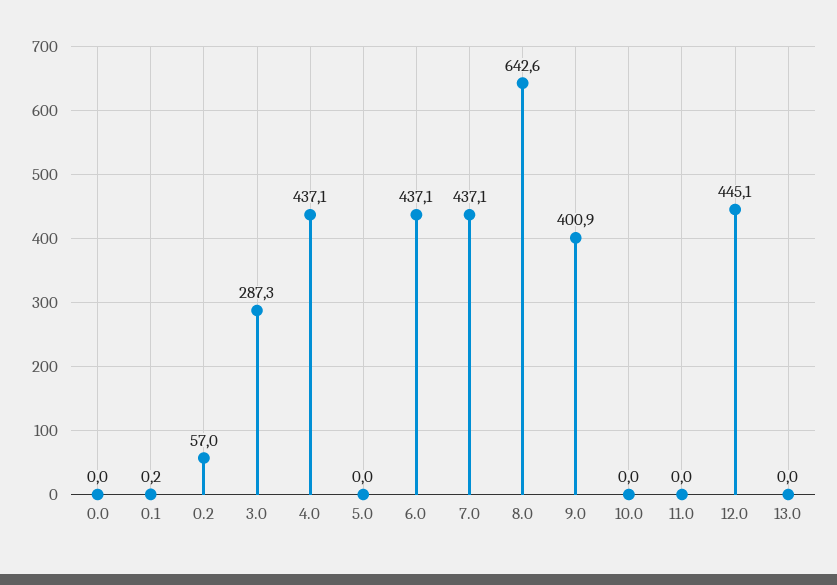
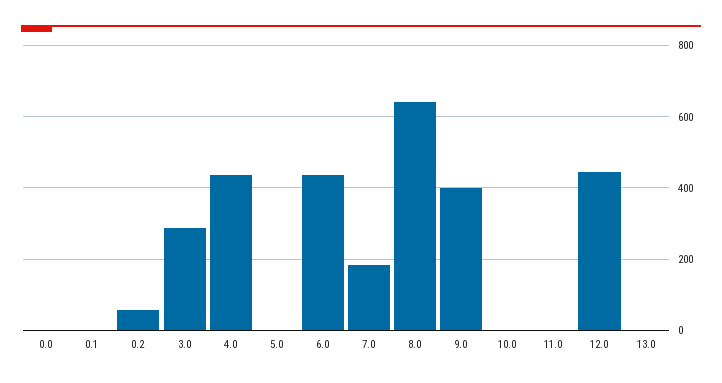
7.0: 437.1 -> 180

